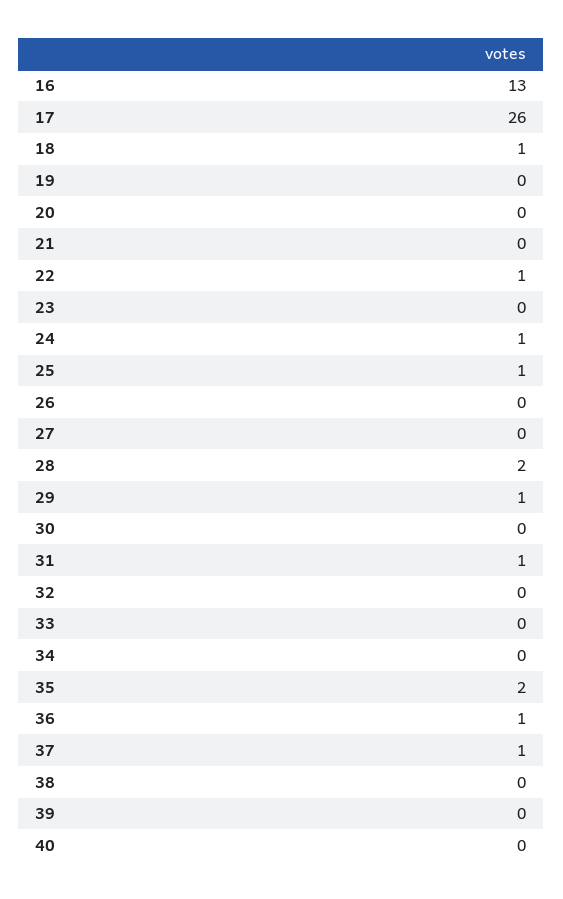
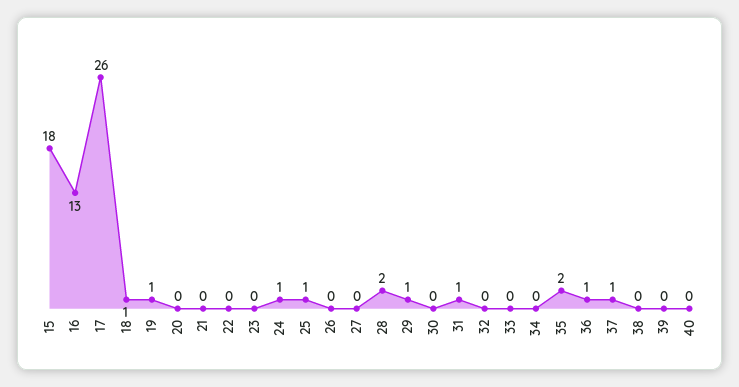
19: 0 -> 1
22: 1 -> 0
15: none -> 18

